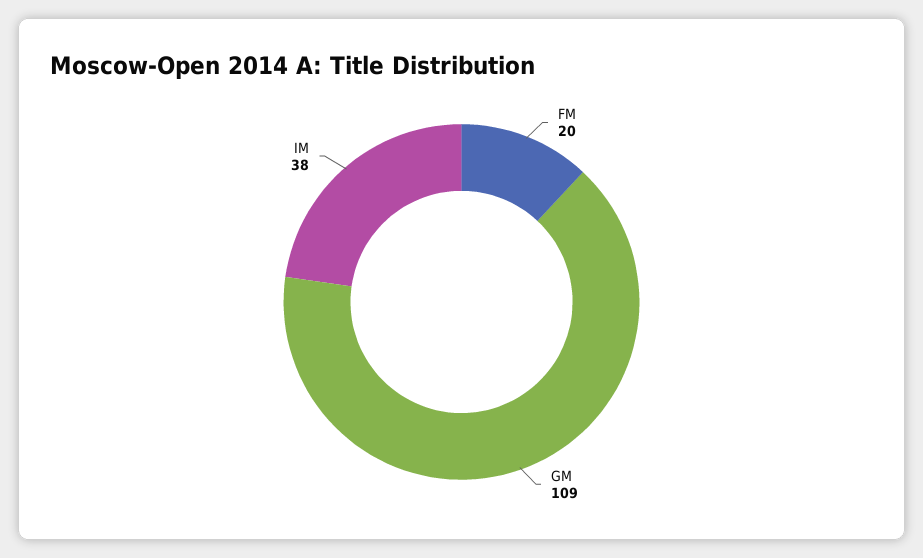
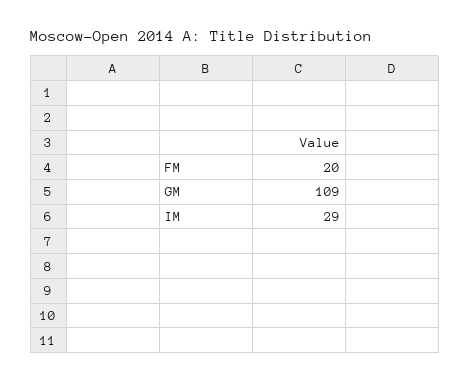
IM: 38 -> 29

